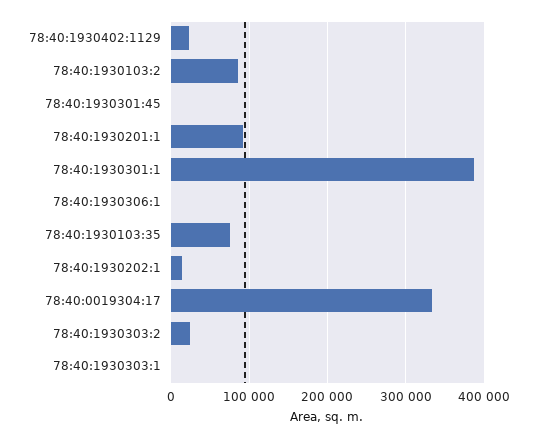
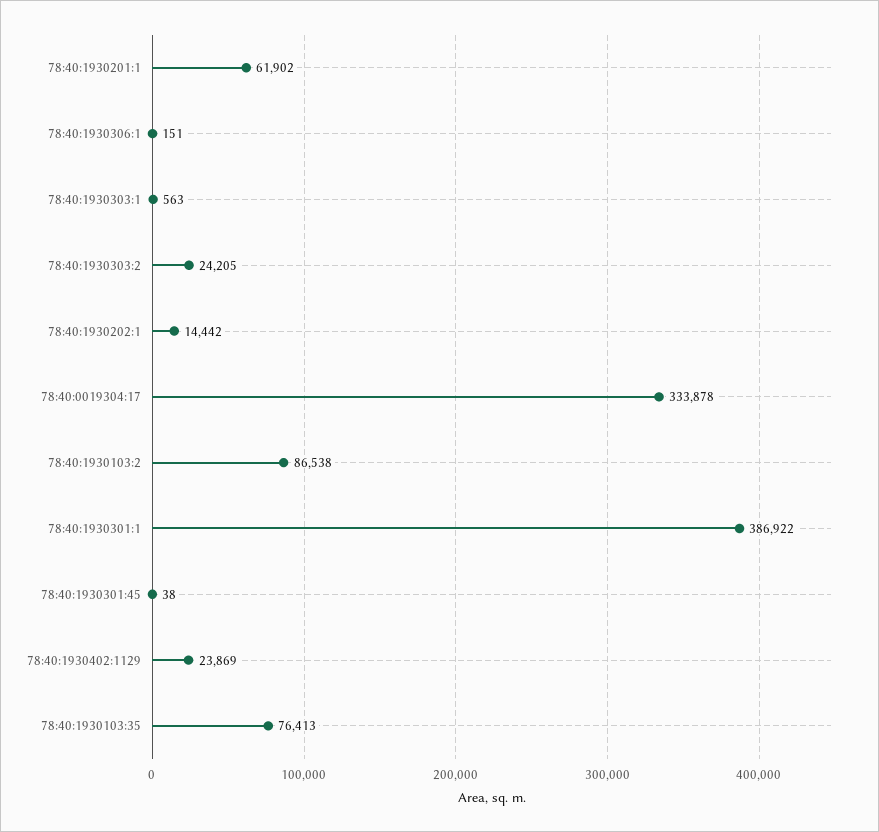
78:40:1930201:1: 90000 -> 61902

